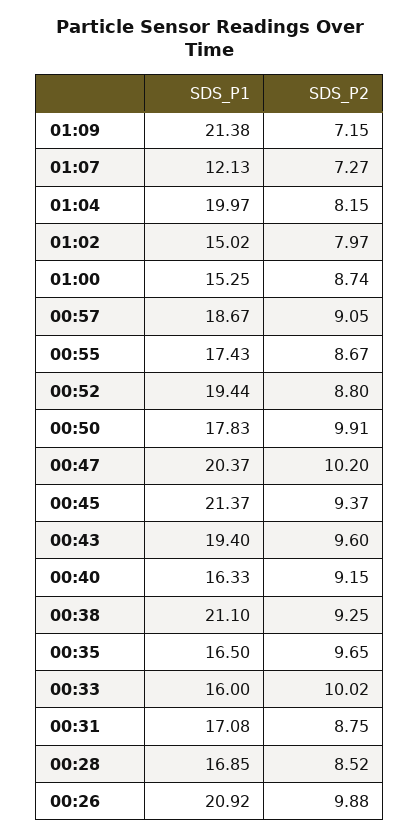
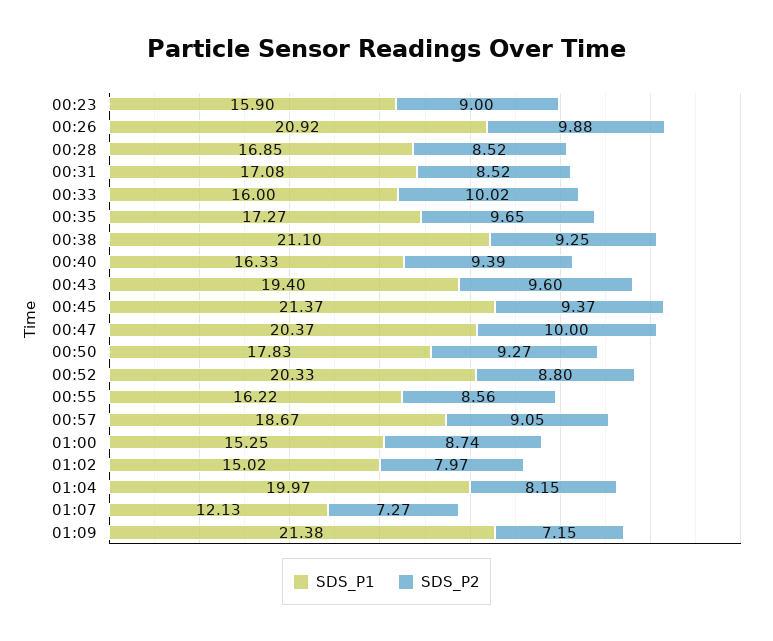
SDS_P1, 00:55: 17.43 -> 16.22
SDS_P2, 00:55: 8.67 -> 8.56
SDS_P1, 00:52: 19.44 -> 20.33
SDS_P2, 00:50: 9.91 -> 9.27
SDS_P2, 00:47: 10.2 -> 10
SDS_P2, 00:40: 9.15 -> 9.39
SDS_P1, 00:35: 16.5 -> 17.27
SDS_P2, 00:31: 8.75 -> 8.52
SDS_P1, 00:23: none -> 15.9
SDS_P2, 00:23: none -> 9

